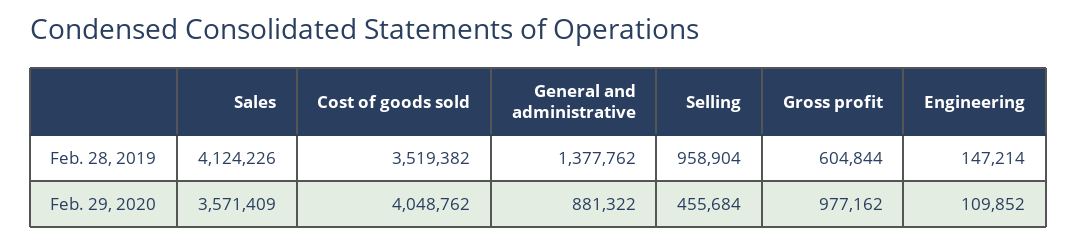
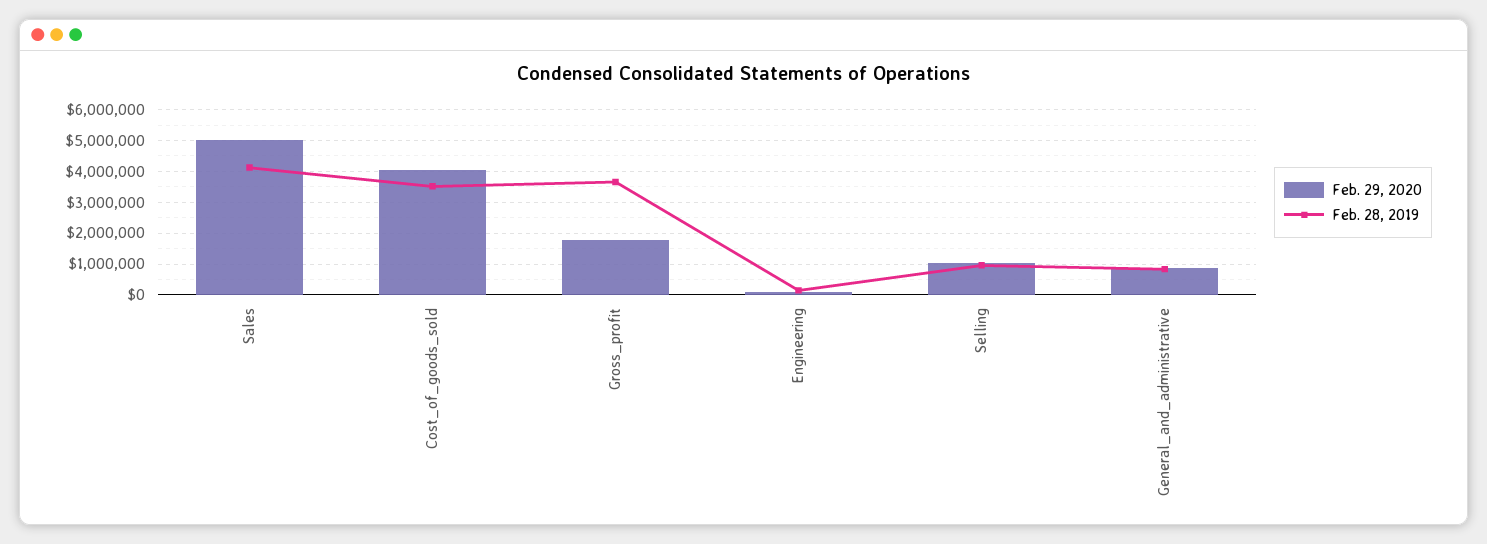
Feb. 28, 2019, General and administrative: 1377762 -> 800000
Feb. 28, 2019, Gross profit: 604844 -> 3600000
Feb. 29, 2020, Sales: 3571409 -> 5000000
Feb. 29, 2020, Selling: 455684 -> 1000000
Feb. 29, 2020, Gross profit: 977162 -> 1800000

